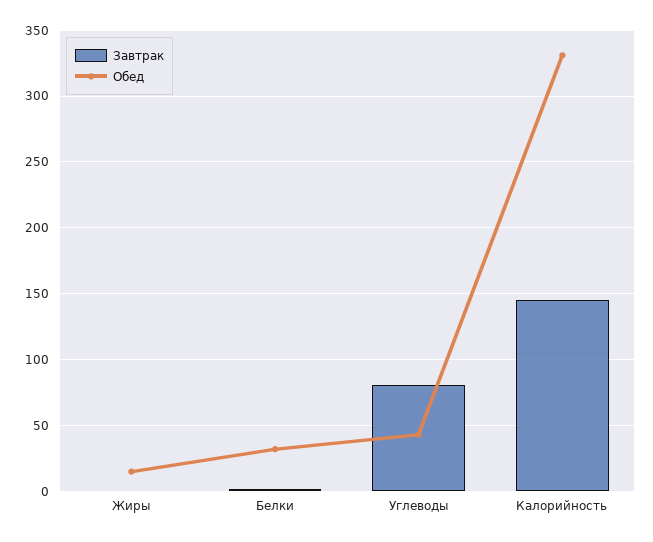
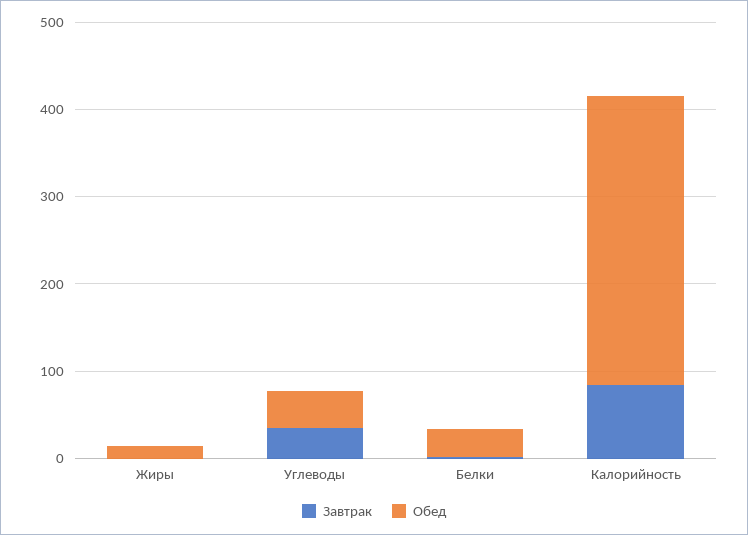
Завтрак, Углеводы: 80 -> 40
Завтрак, Калорийность: 145 -> 80

